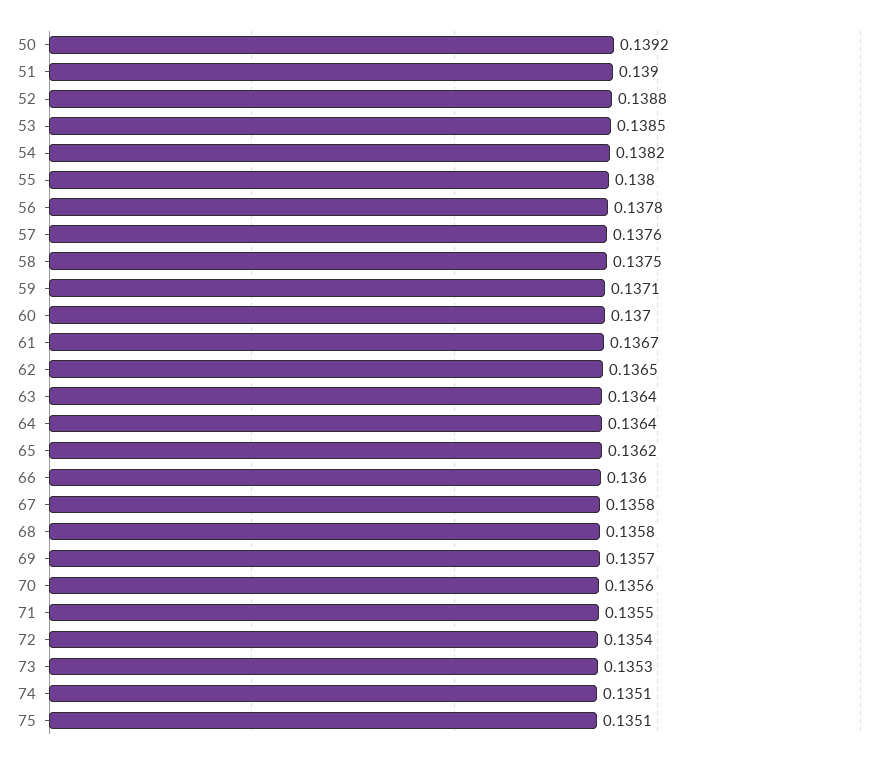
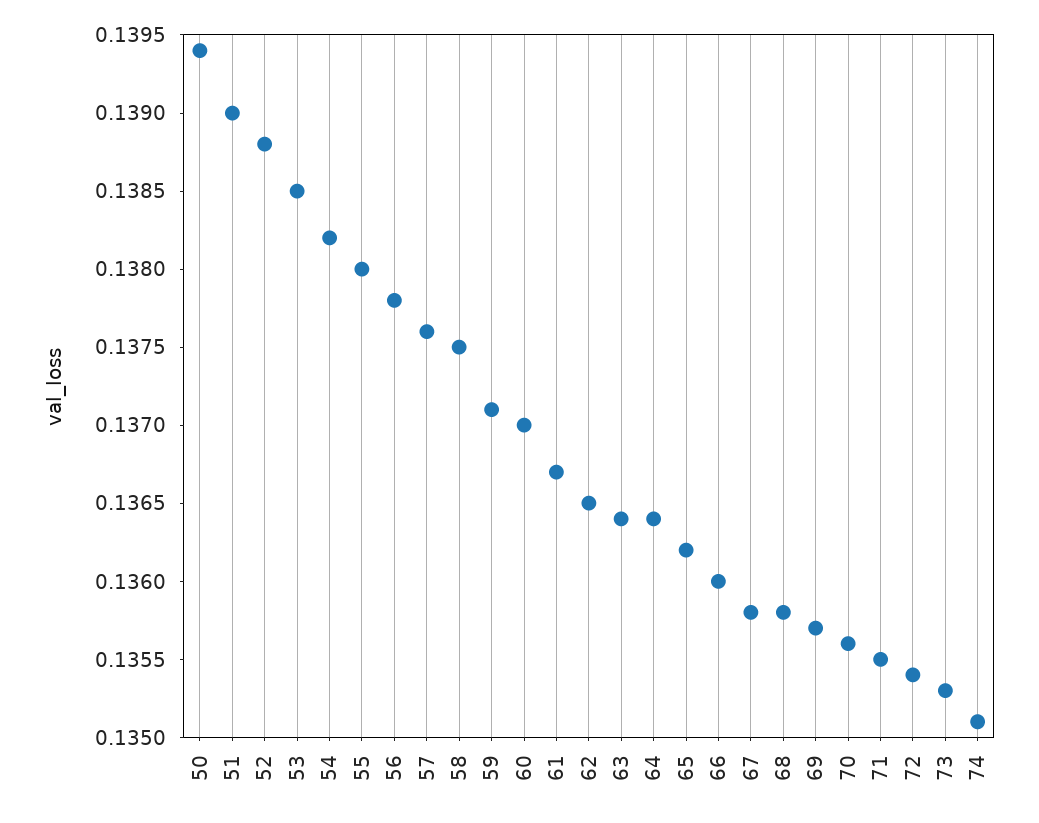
50: 0.1392 -> 0.1394
75: 0.1351 -> none

